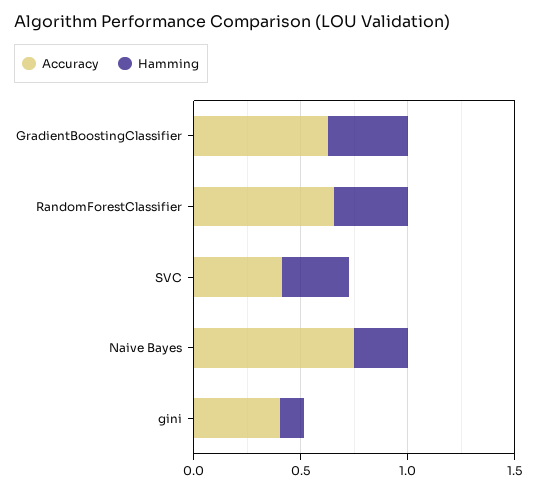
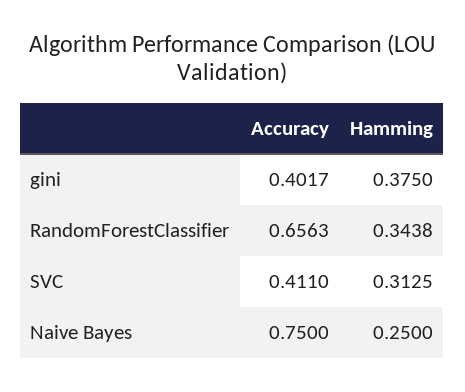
Accuracy, GradientBoostingClassifier: 0.6 -> none
Hamming, GradientBoostingClassifier: 0.4 -> none
Hamming, gini: 0.1 -> 0.375

